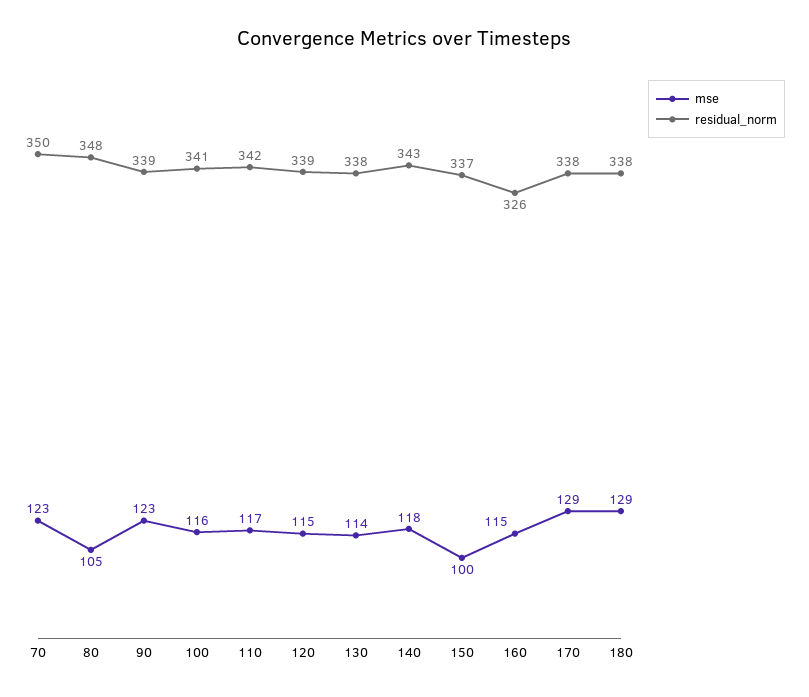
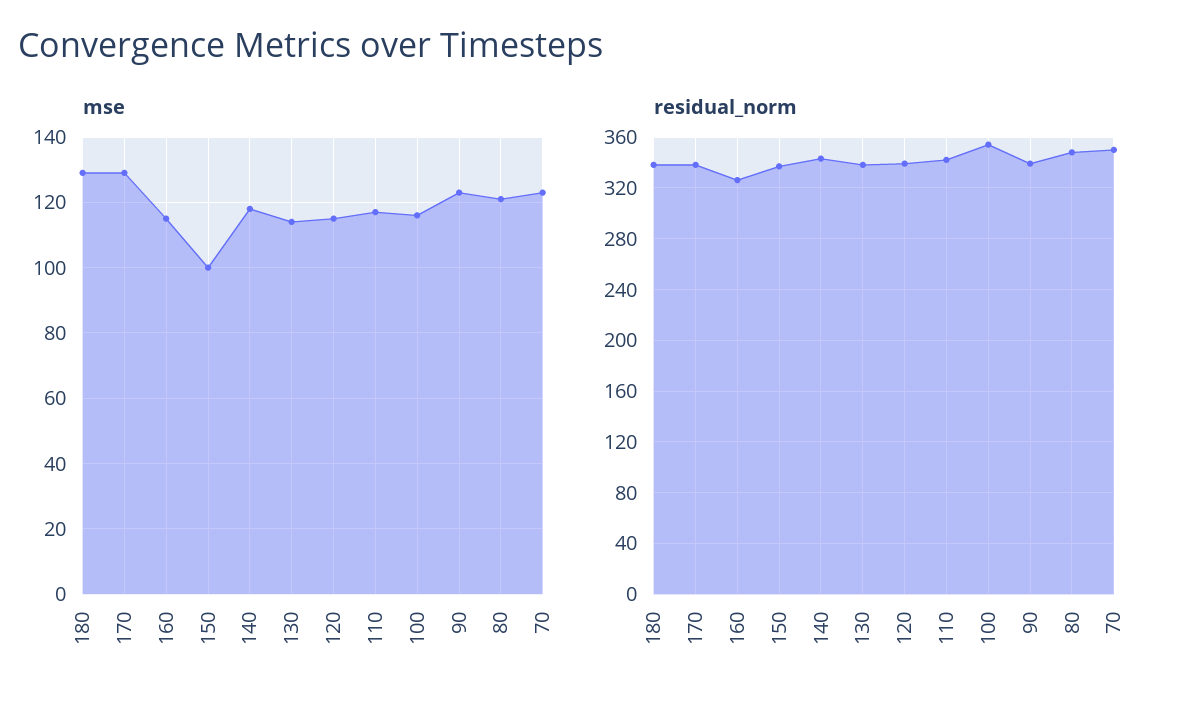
mse, 80: 105 -> 120
residual_norm, 100: 341 -> 355

